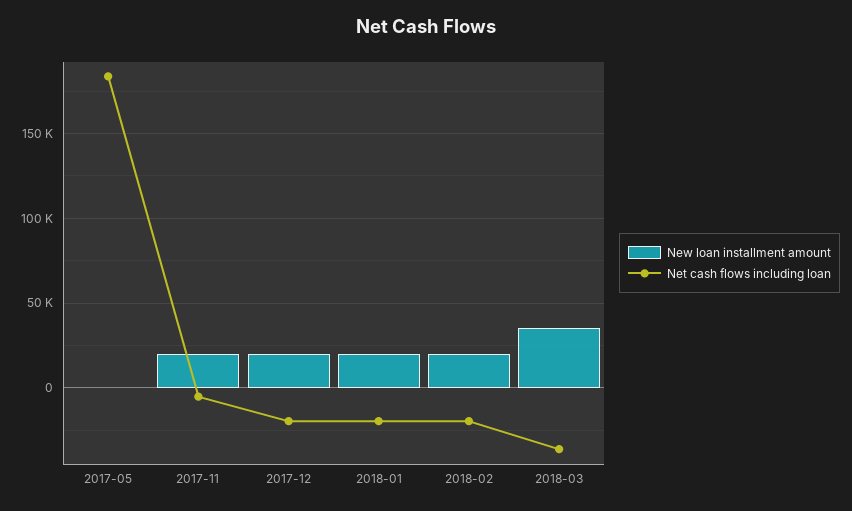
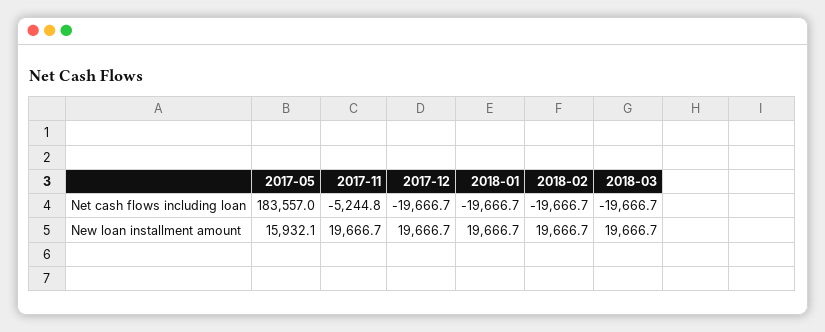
New loan installment amount, 2017-05: 0 -> 15932.1
New loan installment amount, 2018-03: 35000 -> 19666.7
Net cash flows including loan, 2018-03: -35000 -> -19666.7

